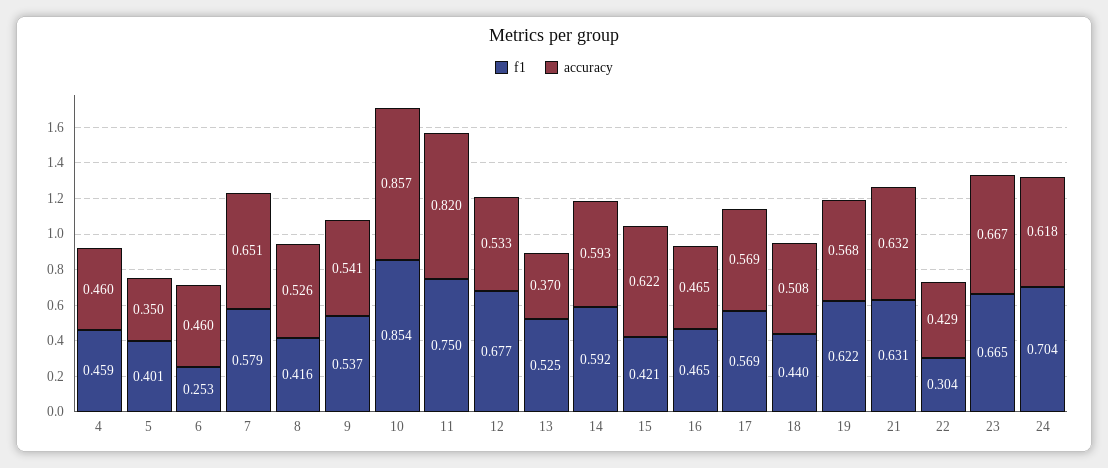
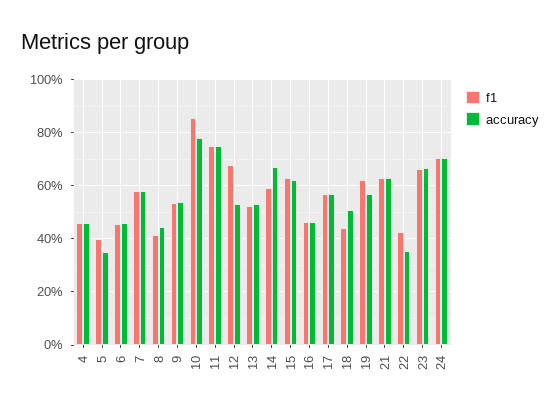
f1, 6: 0.253 -> 0.45
accuracy, 7: 0.651 -> 0.575
accuracy, 8: 0.526 -> 0.45
accuracy, 10: 0.857 -> 0.775
accuracy, 11: 0.82 -> 0.75
accuracy, 13: 0.37 -> 0.525
accuracy, 14: 0.593 -> 0.675
f1, 15: 0.421 -> 0.625
f1, 22: 0.304 -> 0.425
accuracy, 22: 0.429 -> 0.35
accuracy, 24: 0.618 -> 0.7

